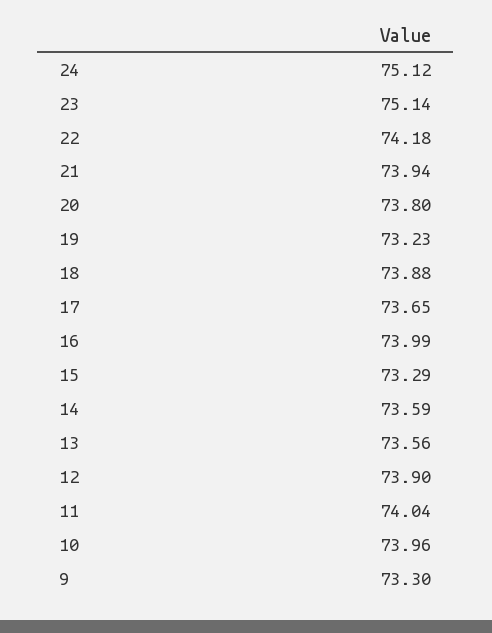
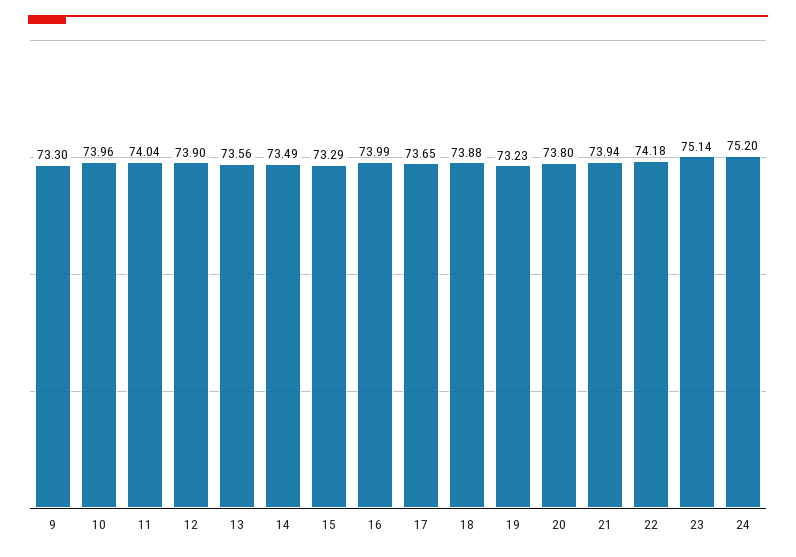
24: 75.12 -> 75.2
14: 73.59 -> 73.49

